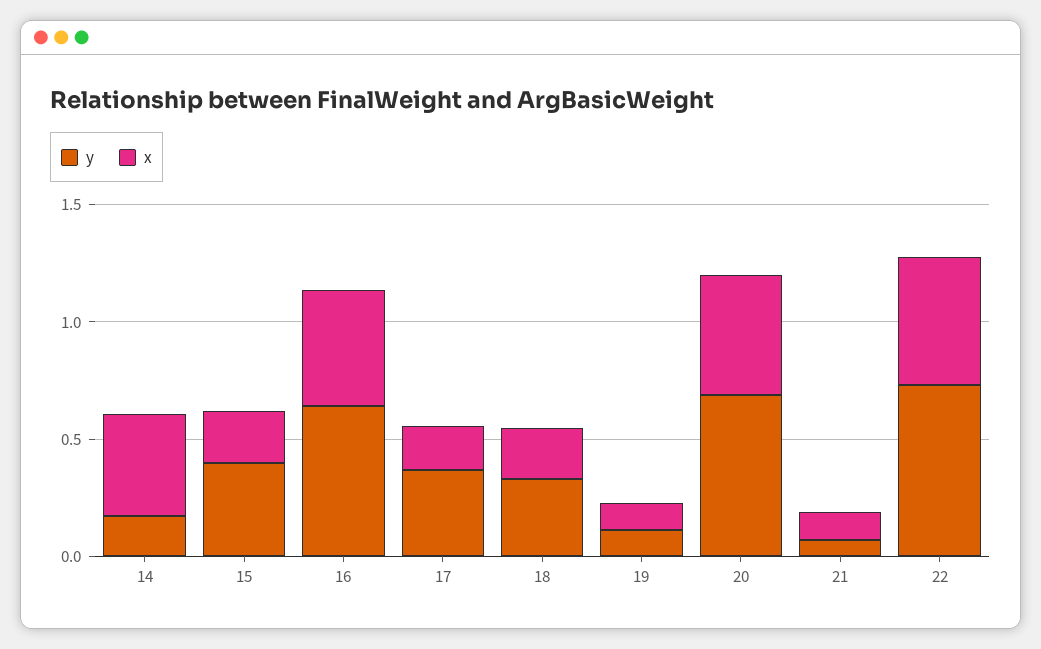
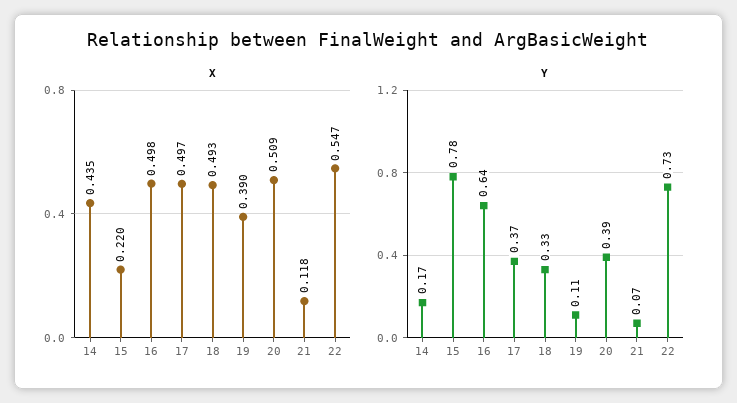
y, 15: 0.4 -> 0.78
x, 17: 0.2 -> 0.497
x, 18: 0.2 -> 0.493
x, 19: 0.1 -> 0.39
y, 20: 0.7 -> 0.39

